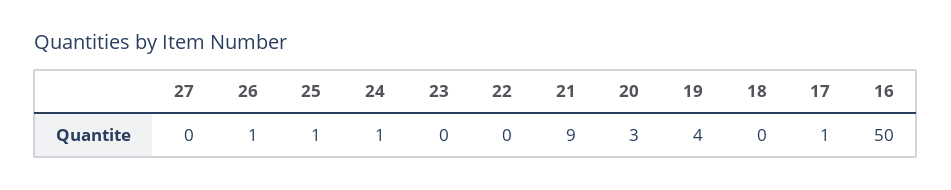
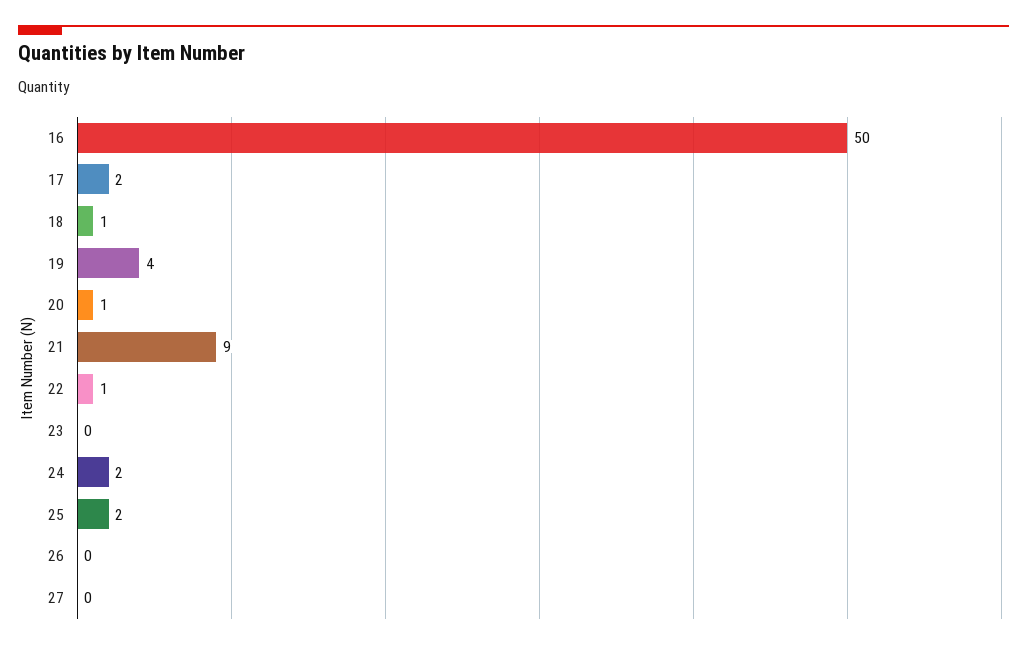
26: 1 -> 0
25: 1 -> 2
24: 1 -> 2
22: 0 -> 1
20: 3 -> 1
18: 0 -> 1
17: 1 -> 2

